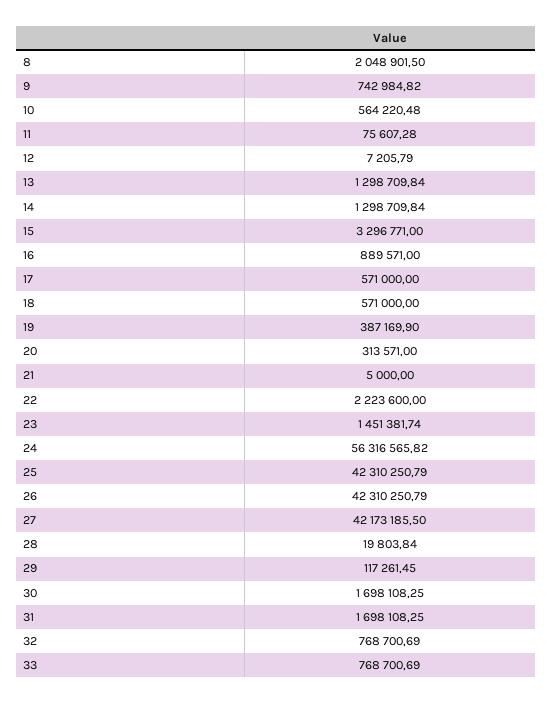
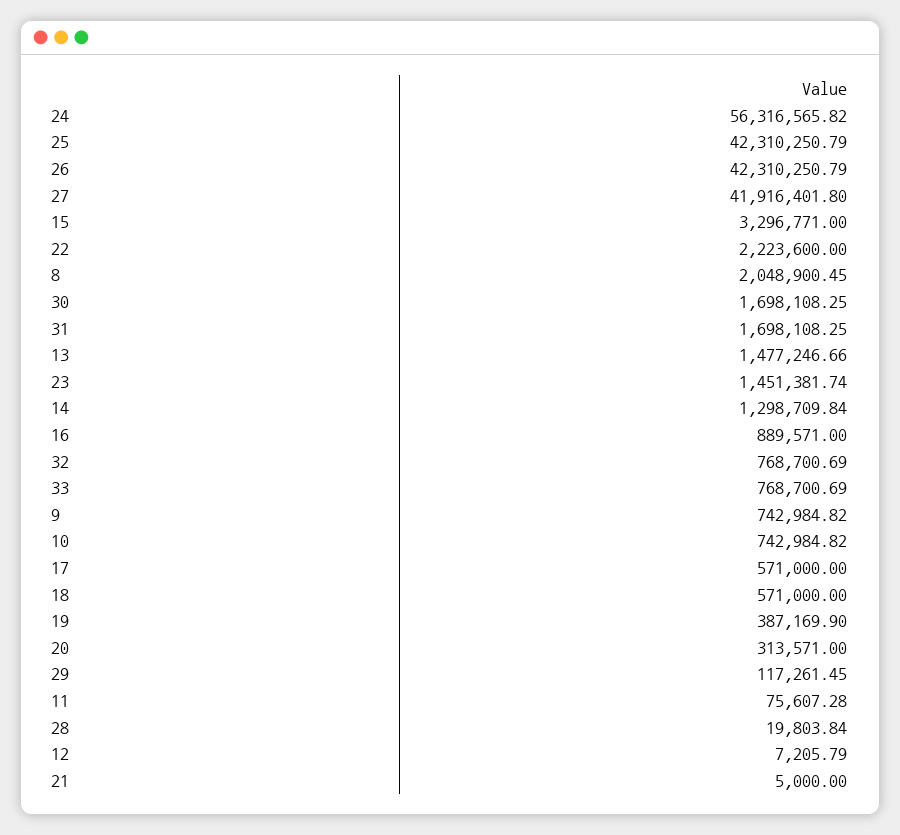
8: 2048901.5 -> 2048900.45
10: 564220.48 -> 742984.82
13: 1298709.84 -> 1477246.66
27: 42173185.5 -> 41916401.8

